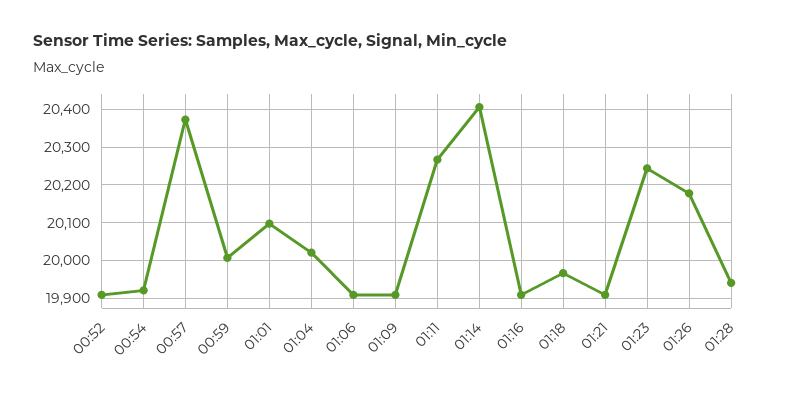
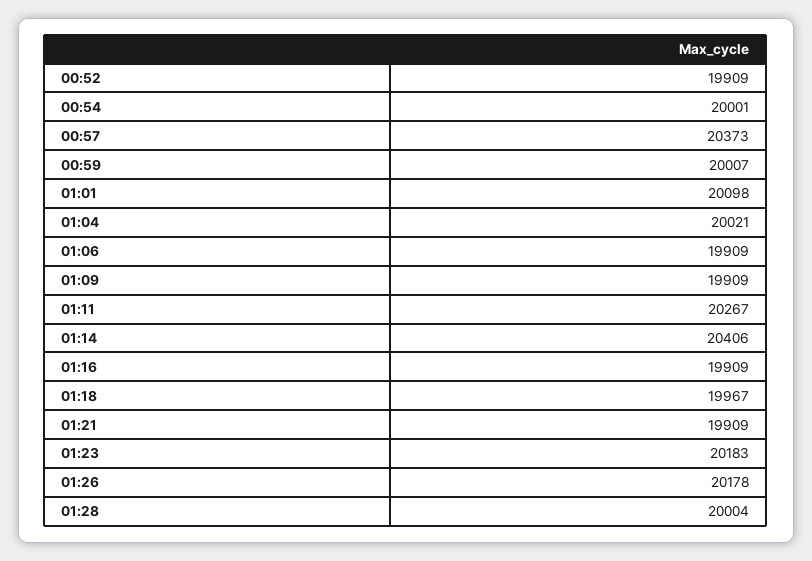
00:54: 19920 -> 20001
01:23: 20240 -> 20183
01:28: 19940 -> 20004

